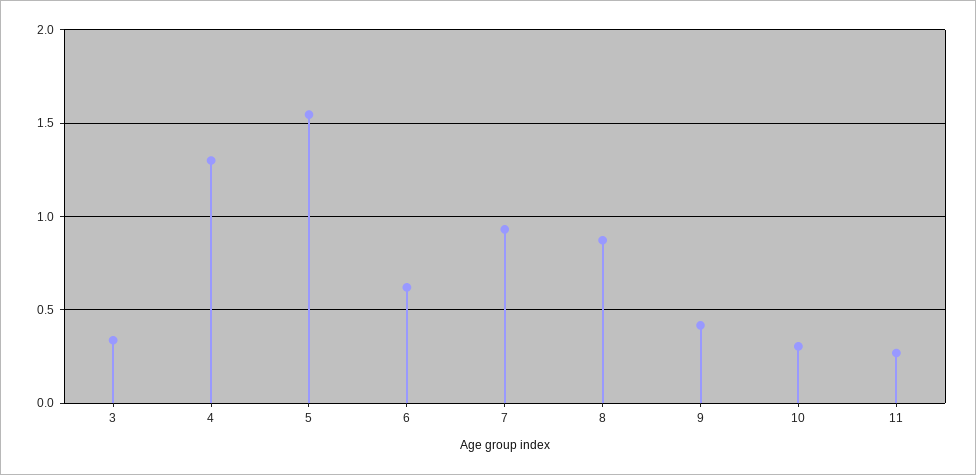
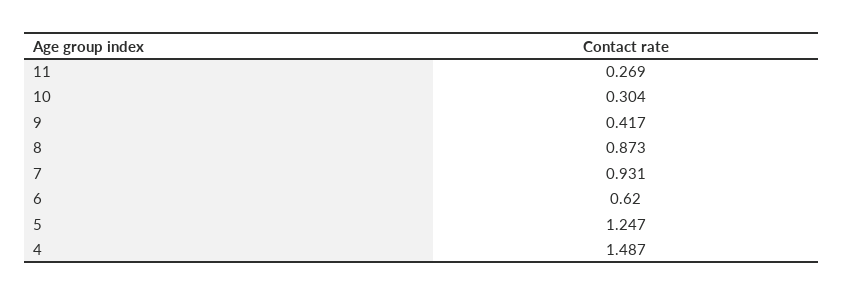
3: 0.35 -> none
4: 1.3 -> 1.487
5: 1.55 -> 1.247

